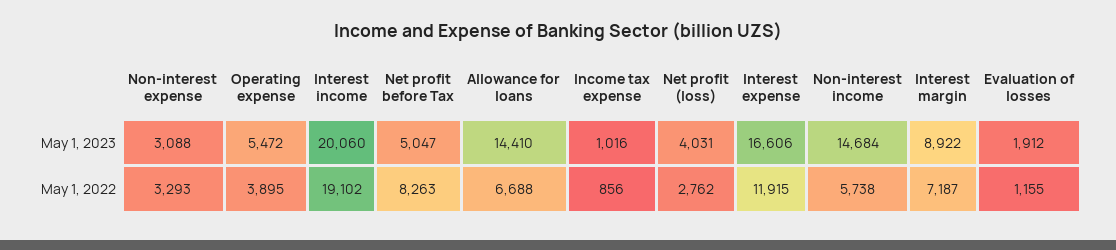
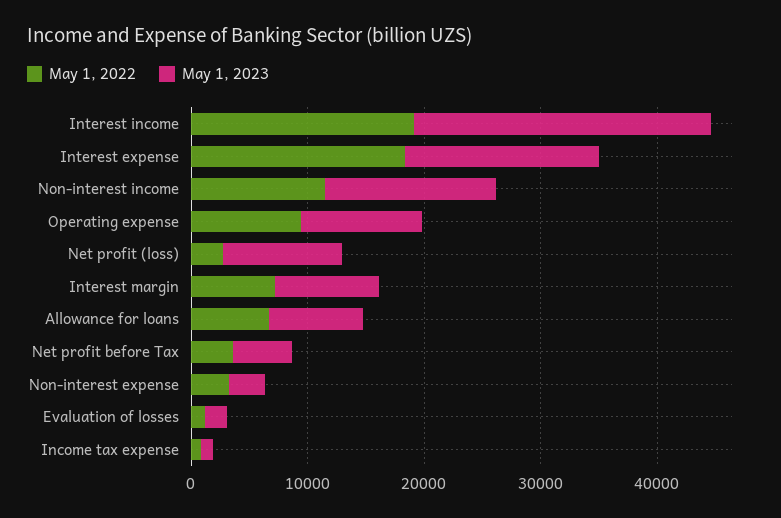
May 1, 2023, Operating expense: 5472 -> 10000
May 1, 2023, Interest income: 20060 -> 26000
May 1, 2023, Allowance for loans: 14410 -> 8000
May 1, 2023, Net profit (loss): 4031 -> 10000
May 1, 2022, Operating expense: 3895 -> 10000
May 1, 2022, Net profit before Tax: 8263 -> 4000
May 1, 2022, Interest expense: 11915 -> 18000
May 1, 2022, Non-interest income: 5738 -> 12000

